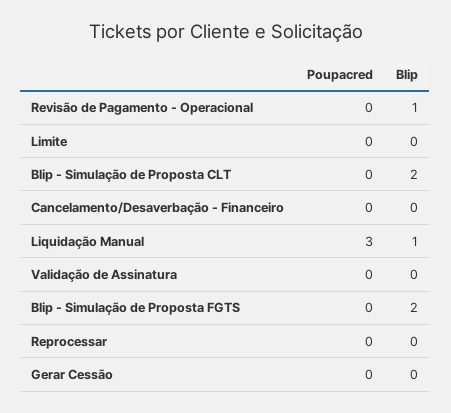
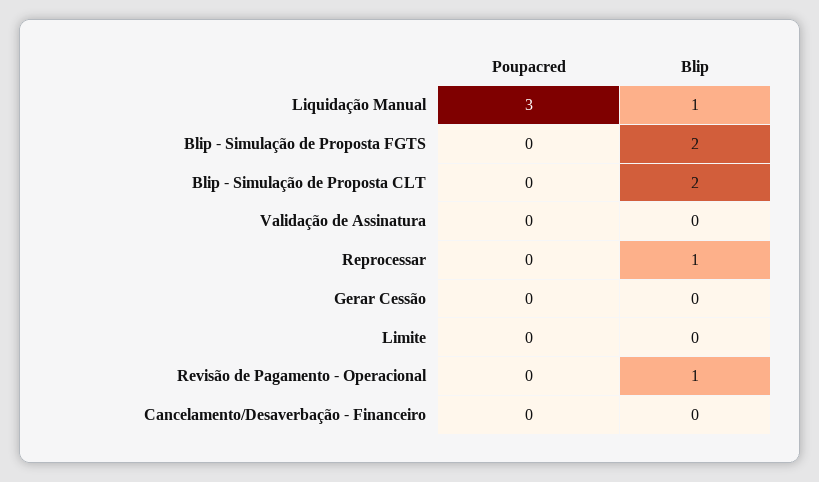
Blip, Reprocessar: 0 -> 1

